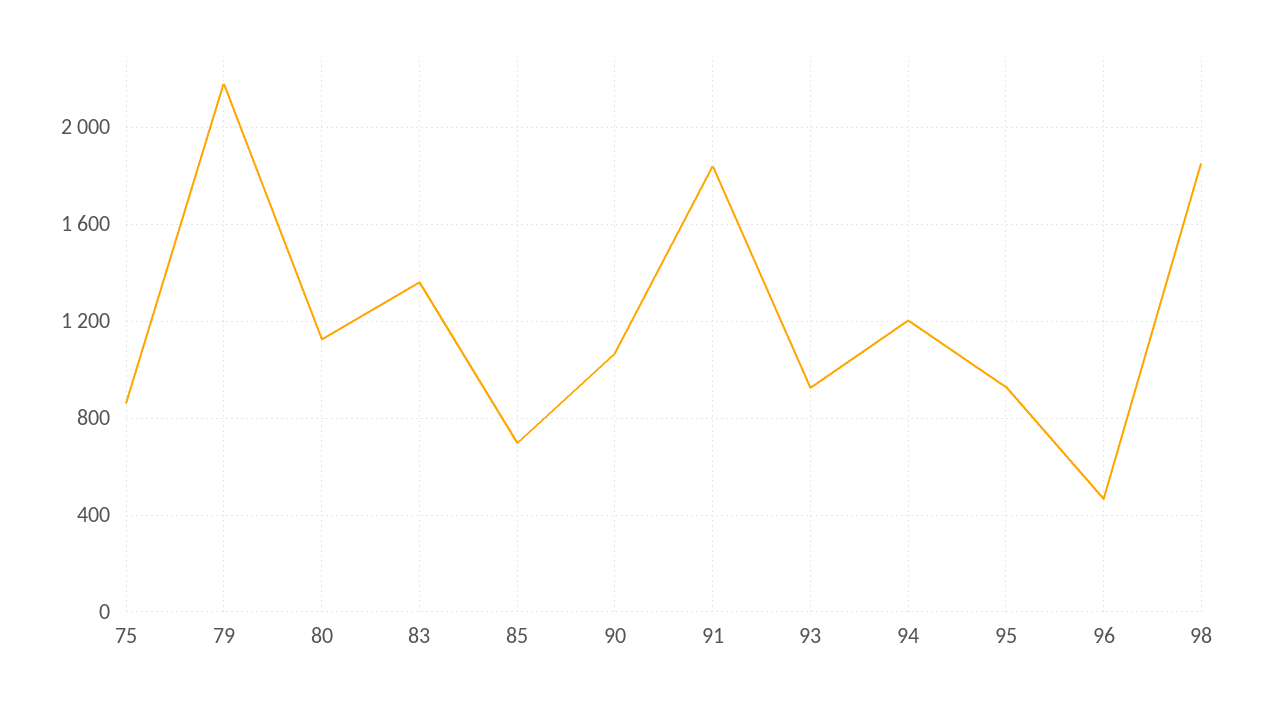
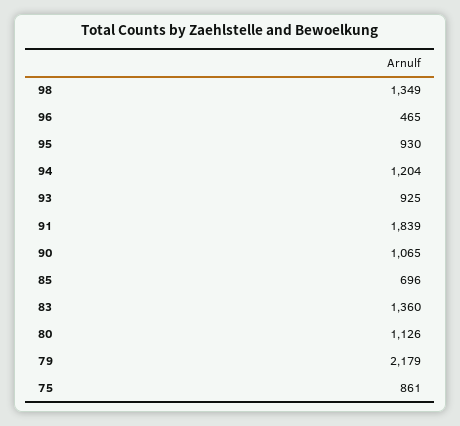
98: 1850 -> 1349

